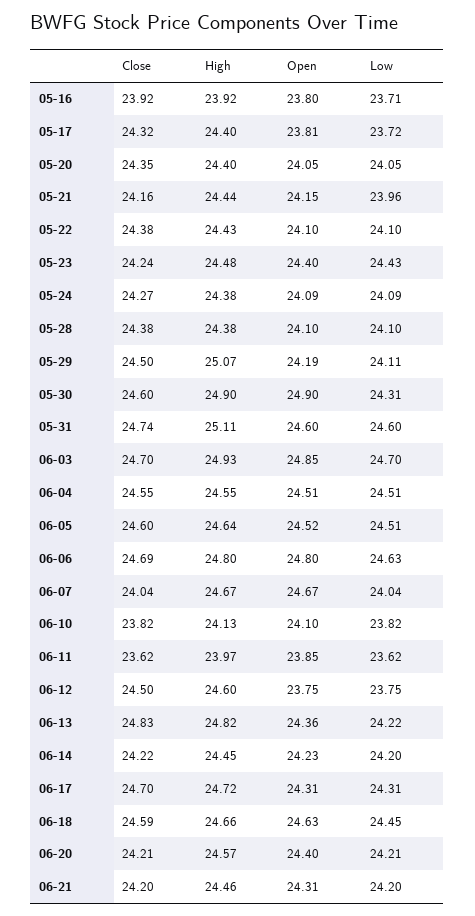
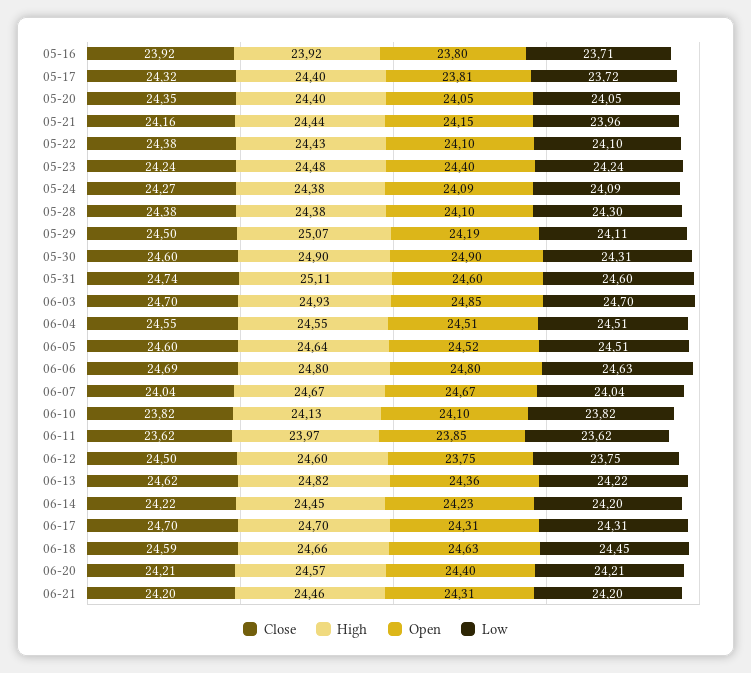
Low, 05-23: 24.43 -> 24.24
Low, 05-28: 24.1 -> 24.3
Close, 06-13: 24.83 -> 24.62
High, 06-17: 24.72 -> 24.7

